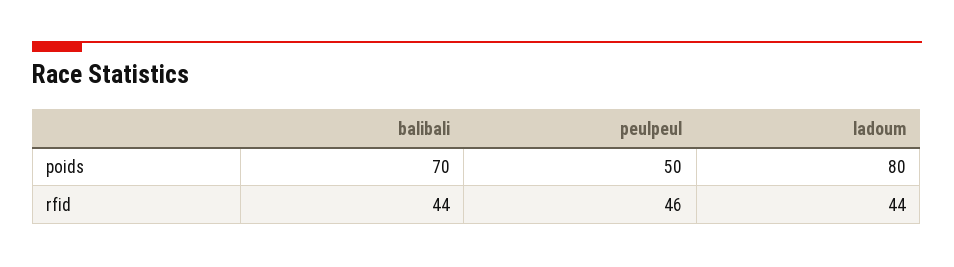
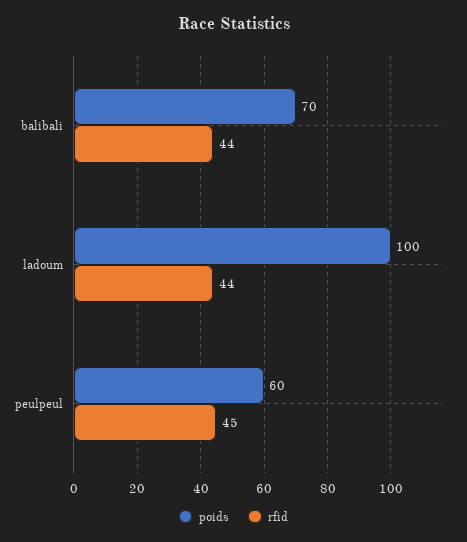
poids, peulpeul: 50 -> 60
poids, ladoum: 80 -> 100
rfid, peulpeul: 46 -> 45

